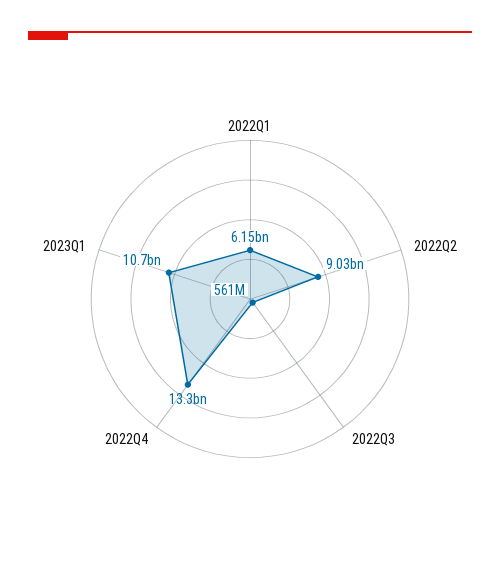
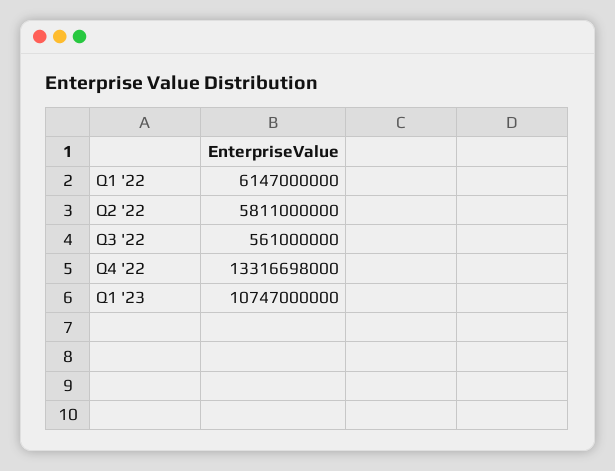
2022Q2: 9030000000 -> 5811000000

